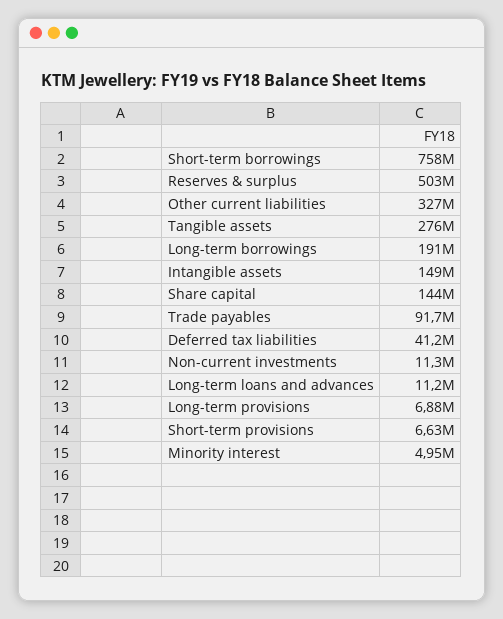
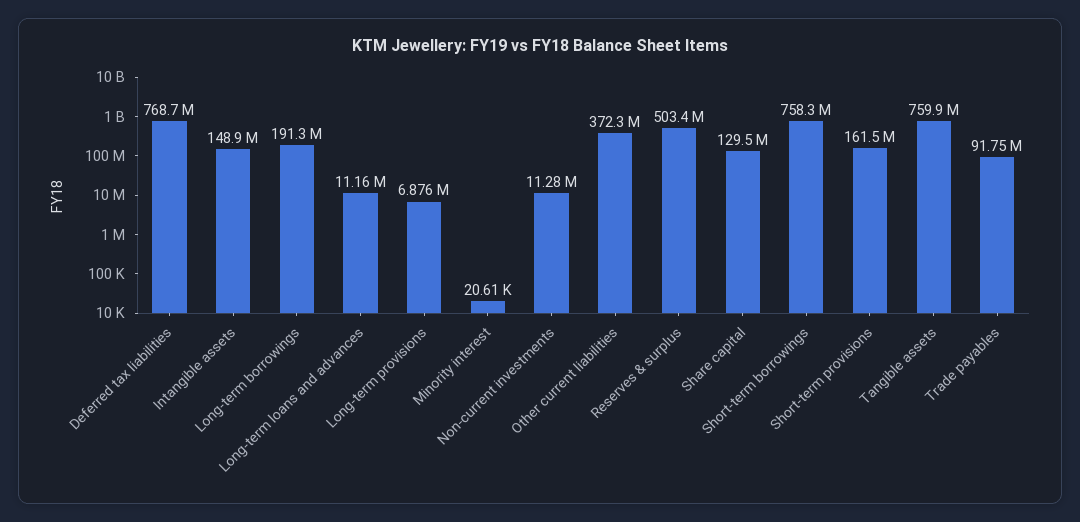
Other current liabilities: 327000000 -> 372300000
Tangible assets: 276000000 -> 759900000
Share capital: 144000000 -> 129500000
Deferred tax liabilities: 41200000 -> 768700000
Short-term provisions: 6630000 -> 161500000
Minority interest: 4950000 -> 20610

